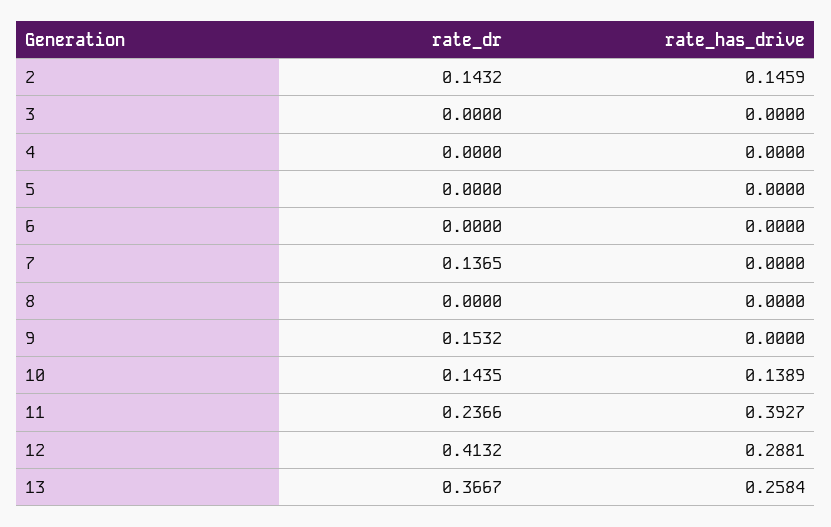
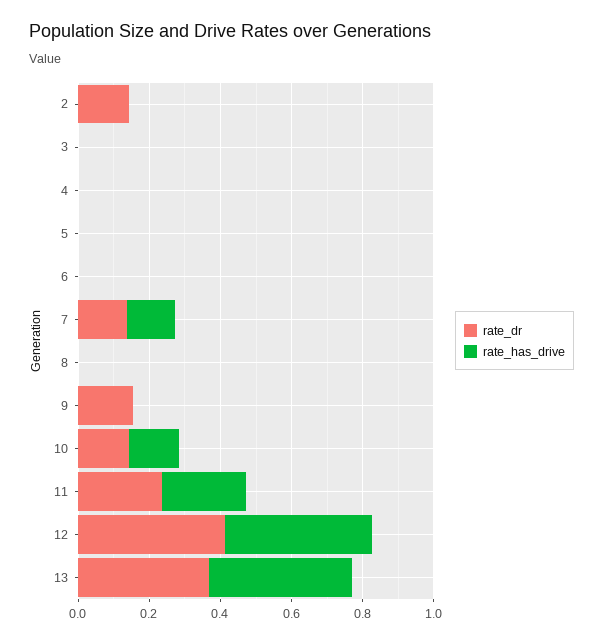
rate_has_drive, 2: 0.1459 -> 0
rate_has_drive, 7: 0 -> 0.15
rate_has_drive, 11: 0.3927 -> 0.25
rate_has_drive, 12: 0.2881 -> 0.4
rate_has_drive, 13: 0.2584 -> 0.4

